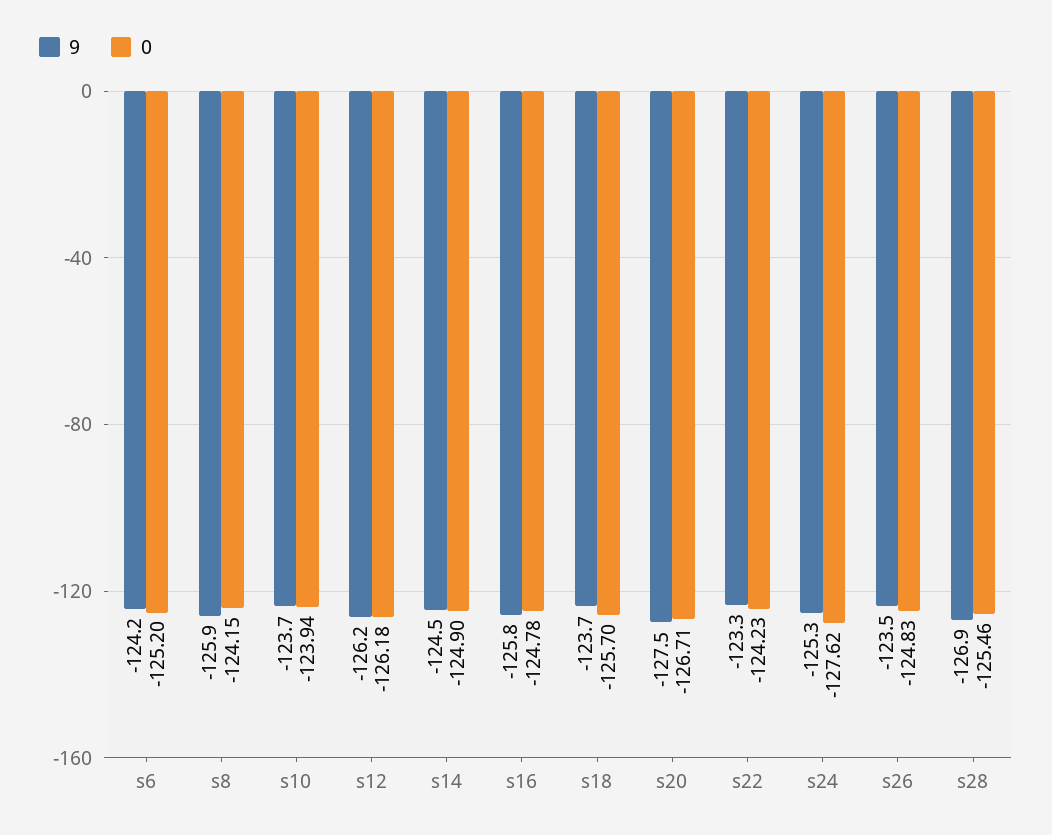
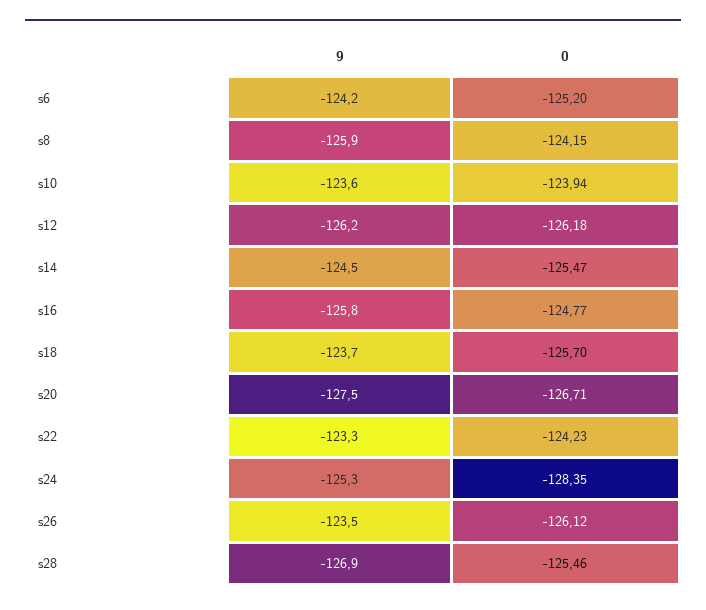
9, s10: -123.7 -> -123.6
0, s14: -124.9 -> -125.47
0, s16: -124.78 -> -124.77
0, s24: -127.62 -> -128.35
0, s26: -124.83 -> -126.12

